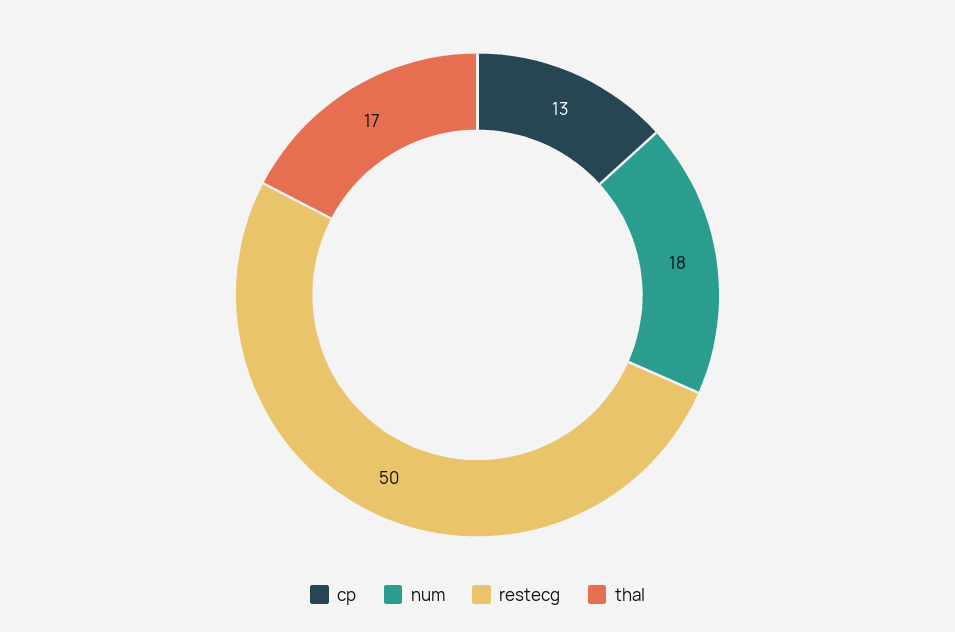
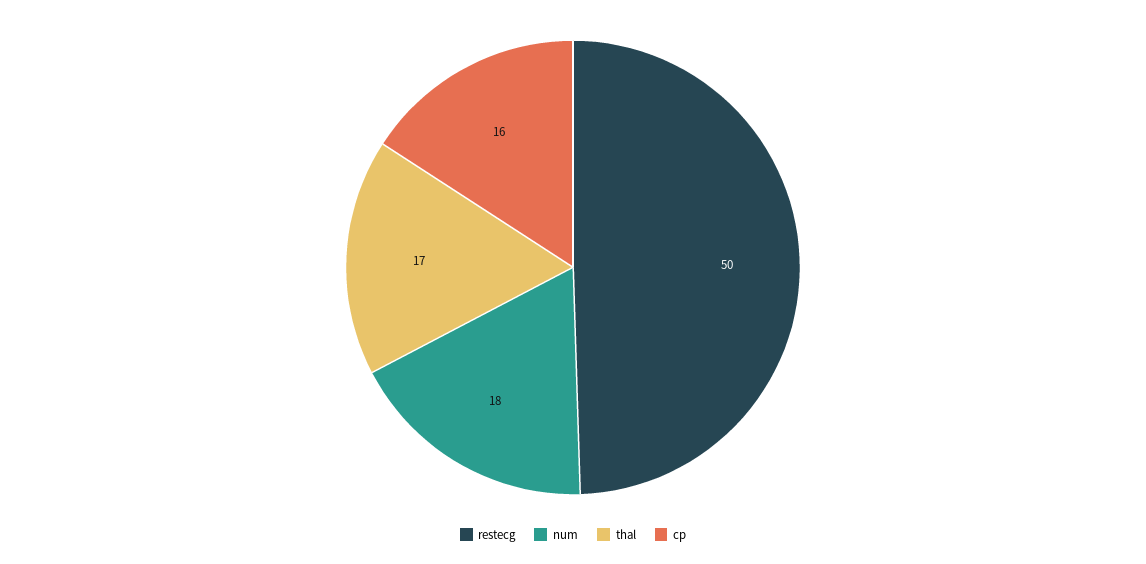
cp: 13 -> 16

